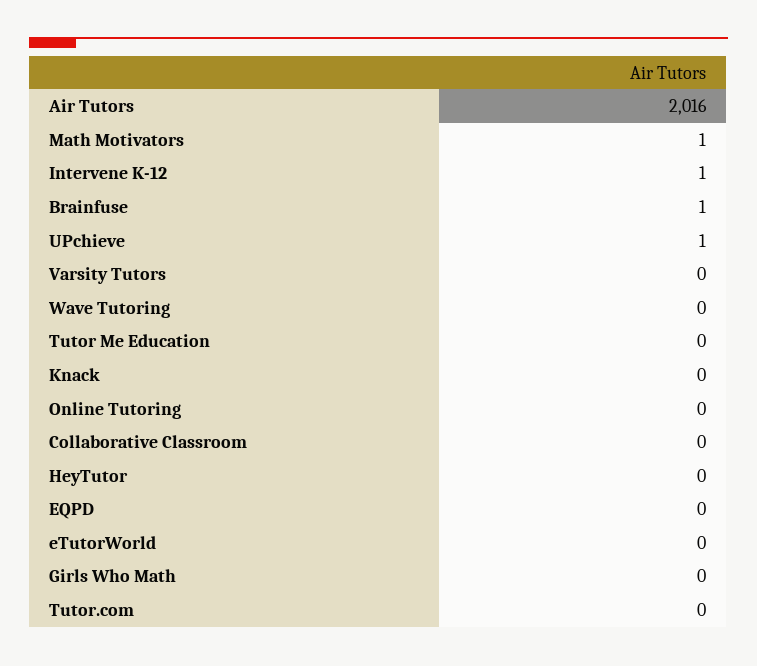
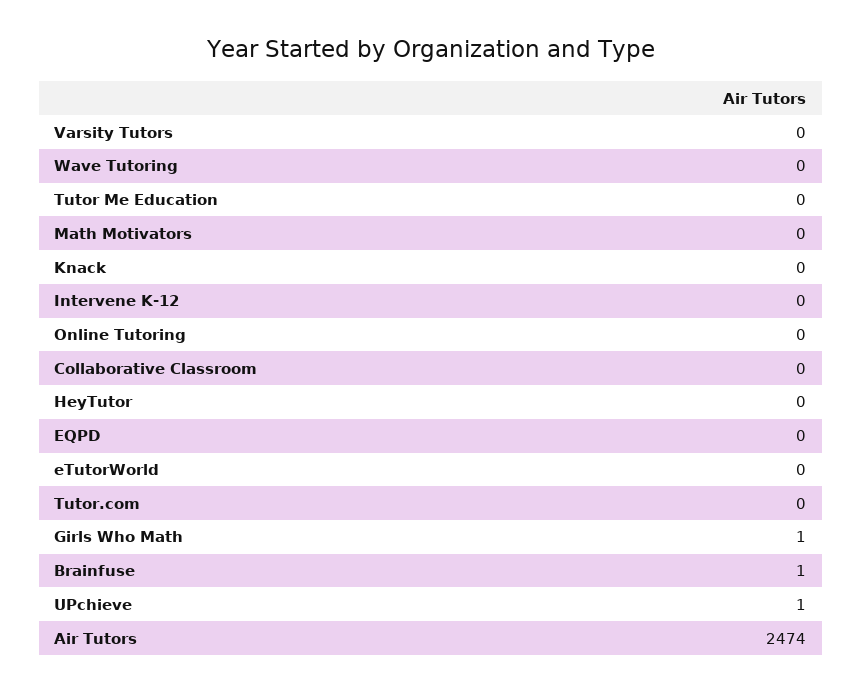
Air Tutors: 2016 -> 2474
Math Motivators: 1 -> 0
Intervene K-12: 1 -> 0
Girls Who Math: 0 -> 1

